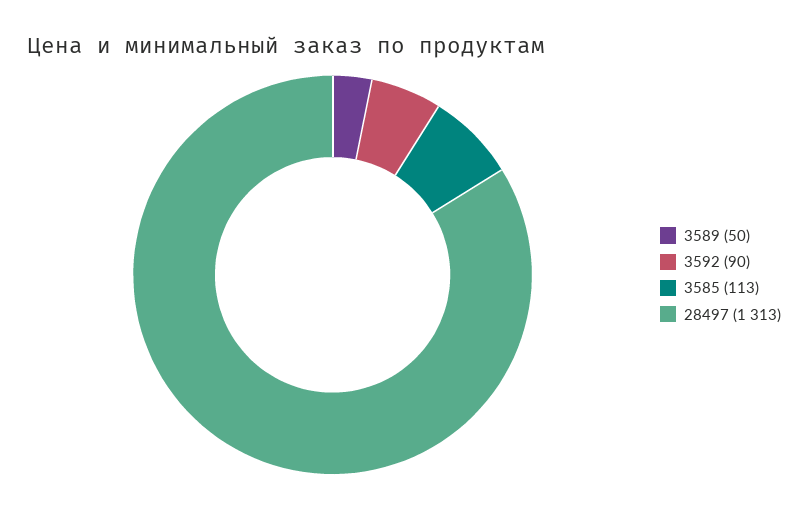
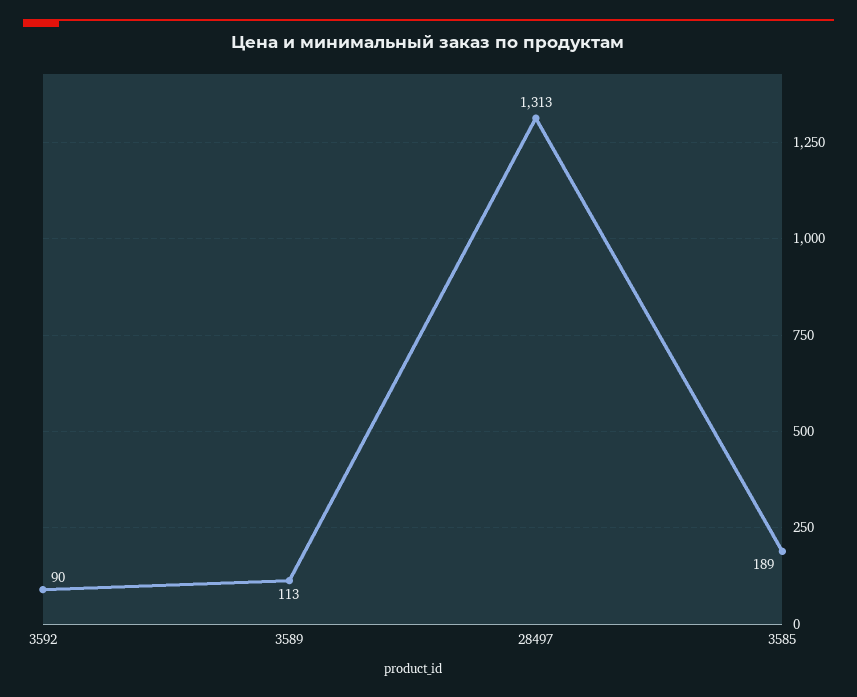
3589: 50 -> 113
3585: 113 -> 189

